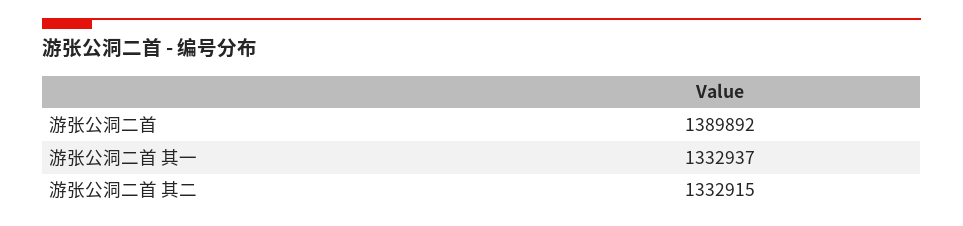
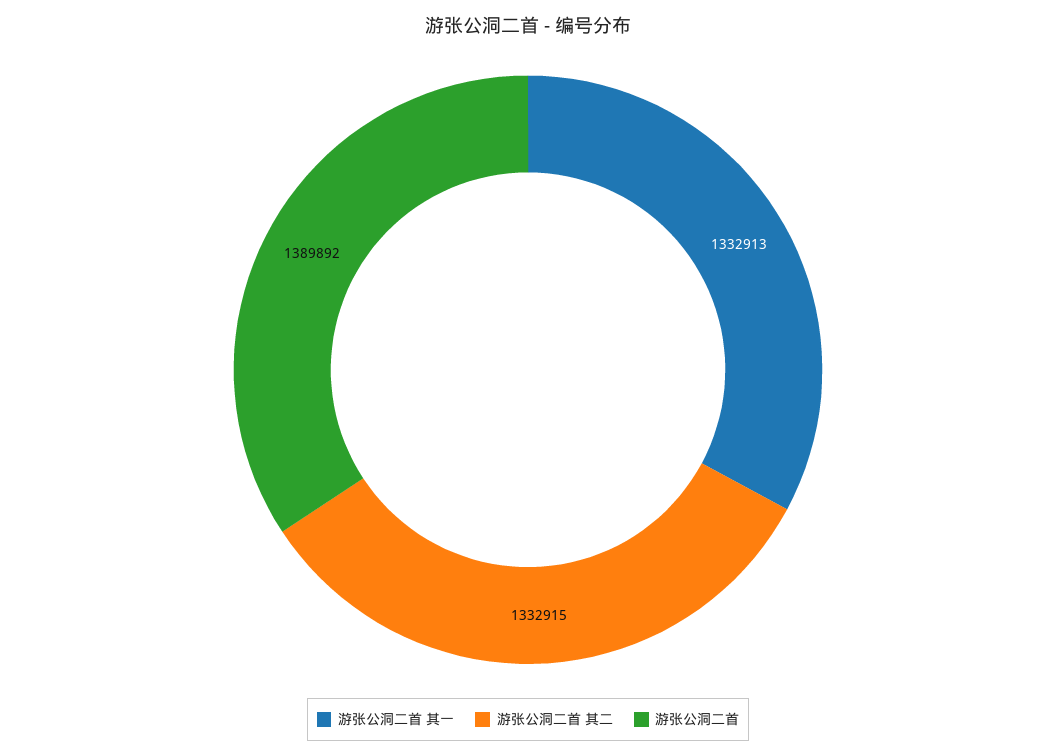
游张公洞二首 其一: 1332937 -> 1332913

